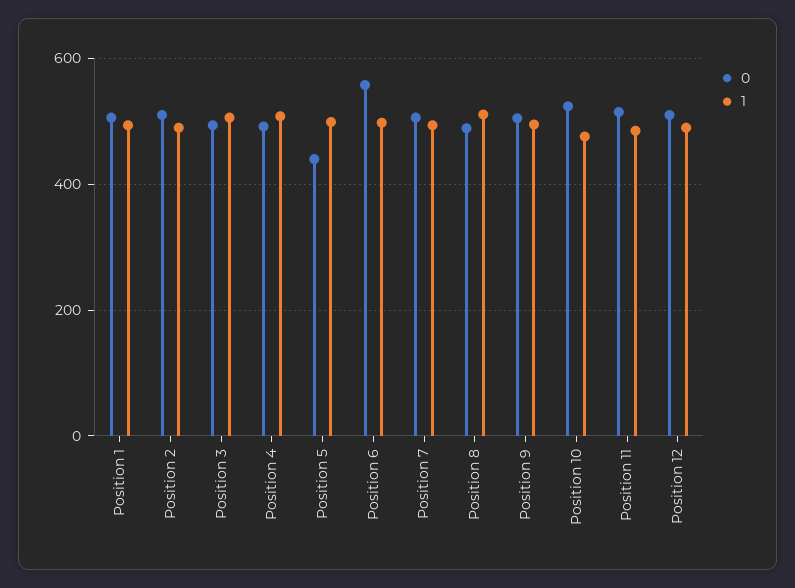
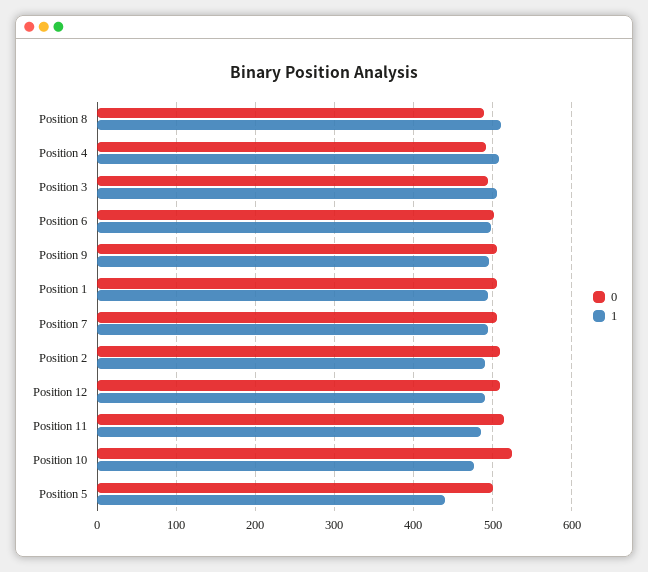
0, Position 5: 440 -> 500
1, Position 5: 500 -> 440
0, Position 6: 560 -> 500

